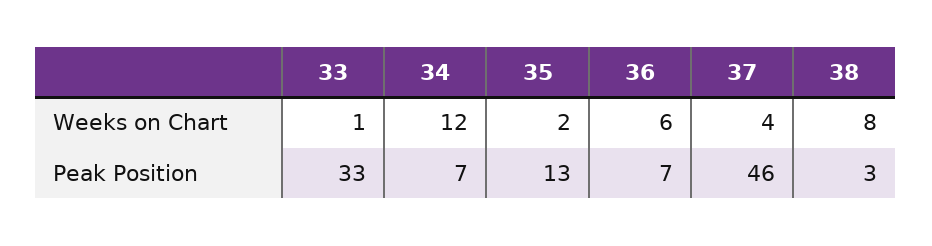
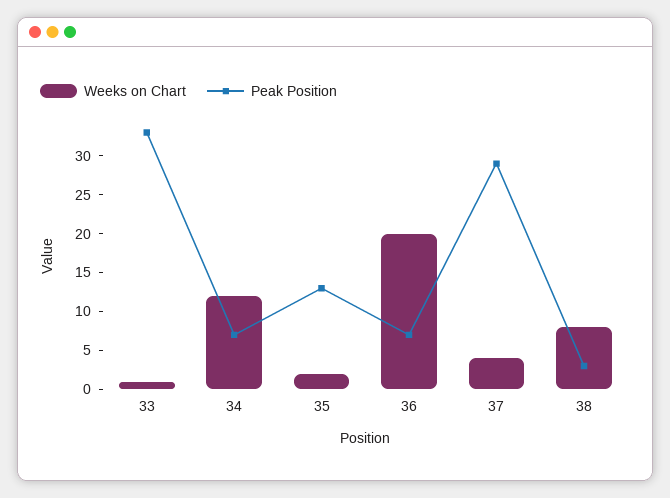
Weeks on Chart, 36: 6 -> 20
Peak Position, 37: 46 -> 30

